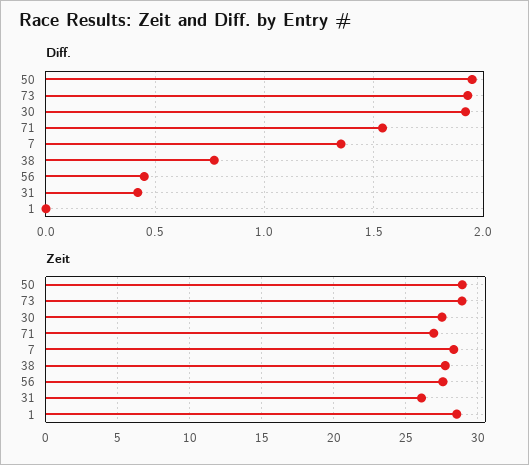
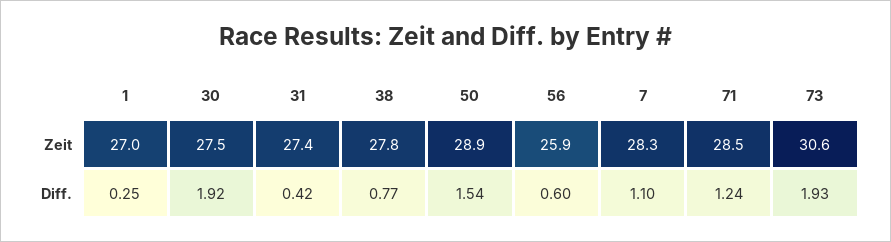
Diff., 50: 1.95 -> 1.54
Diff., 71: 1.55 -> 1.24
Diff., 7: 1.35 -> 1.1
Diff., 56: 0.45 -> 0.6
Diff., 1: 0 -> 0.25
Zeit, 73: 29 -> 30.6
Zeit, 71: 27 -> 28.5
Zeit, 56: 27.5 -> 25.9
Zeit, 31: 26 -> 27.4
Zeit, 1: 28.5 -> 27

